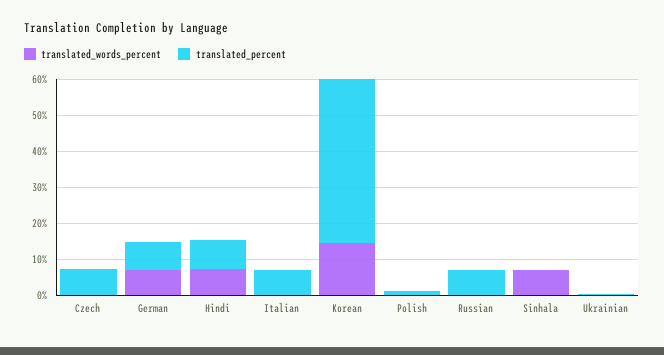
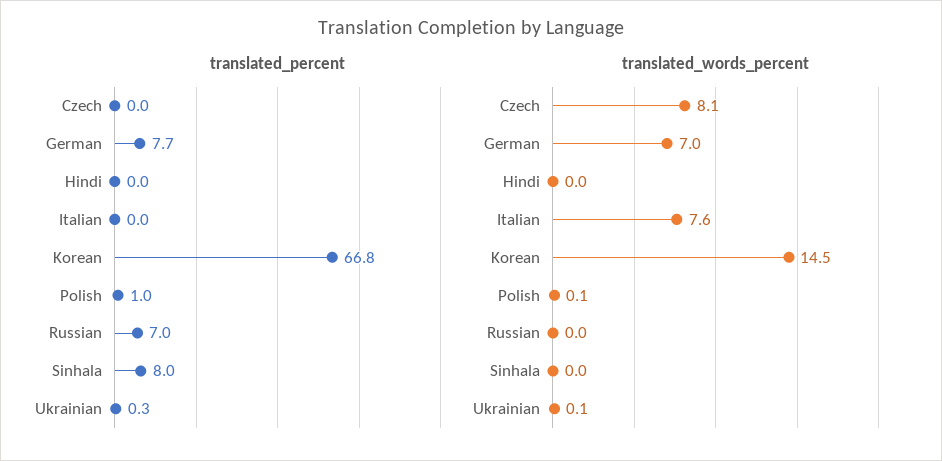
translated_words_percent, Czech: 0 -> 8.1
translated_percent, Czech: 7.5 -> 0
translated_words_percent, Hindi: 7.5 -> 0
translated_percent, Hindi: 7.5 -> 0
translated_words_percent, Italian: 0 -> 7.6
translated_percent, Italian: 7.5 -> 0
translated_percent, Korean: 45 -> 66.8
translated_words_percent, Sinhala: 7.5 -> 0
translated_percent, Sinhala: 0 -> 8

